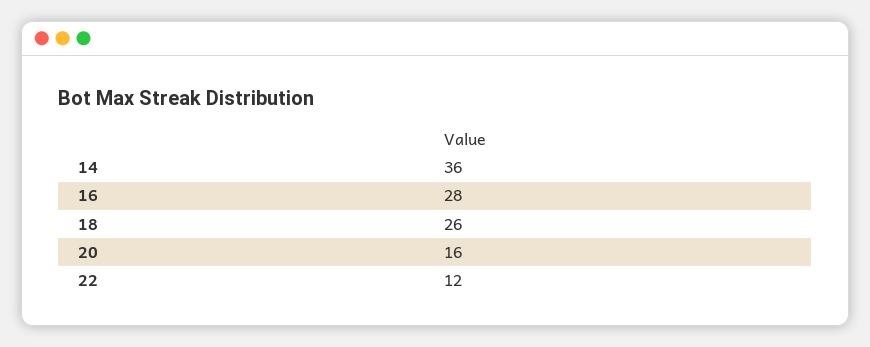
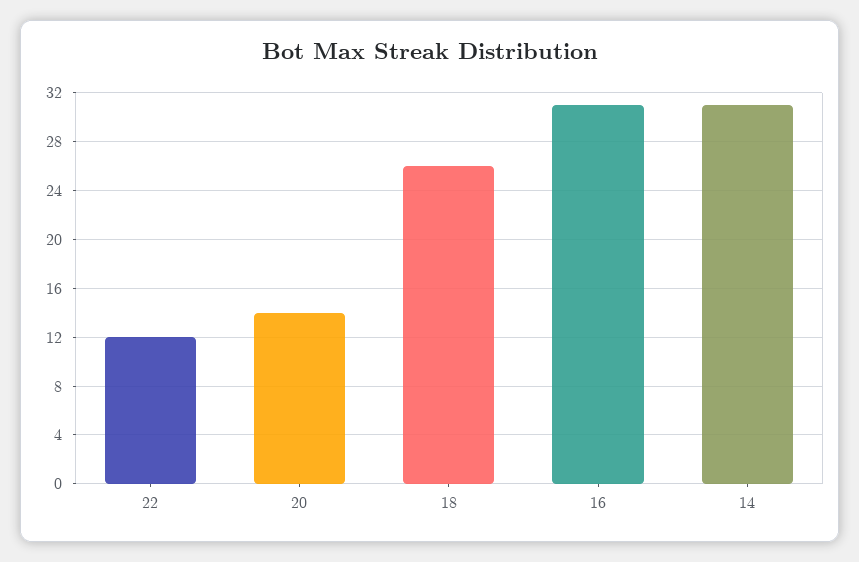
14: 36 -> 31
16: 28 -> 31
20: 16 -> 14

